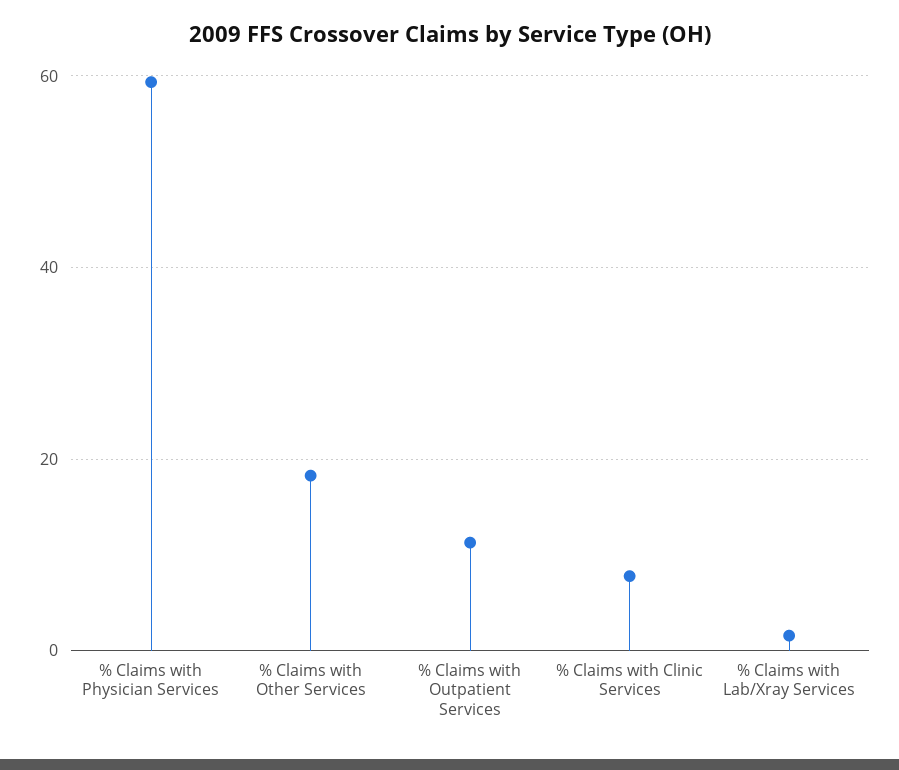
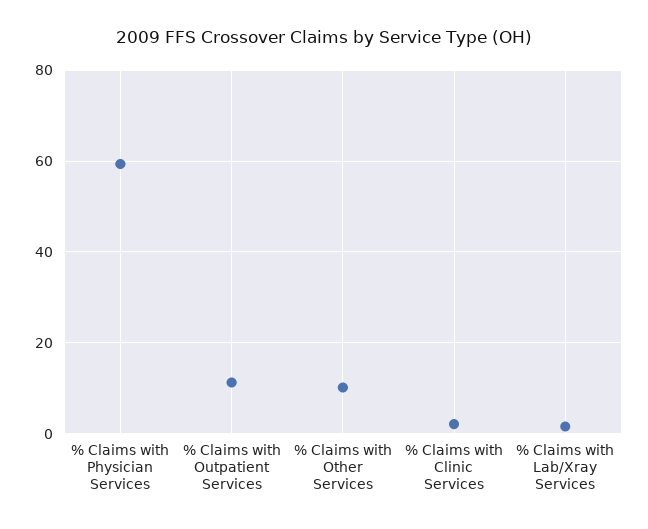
% Claims with Other Services: 18 -> 10
% Claims with Clinic Services: 8 -> 2

